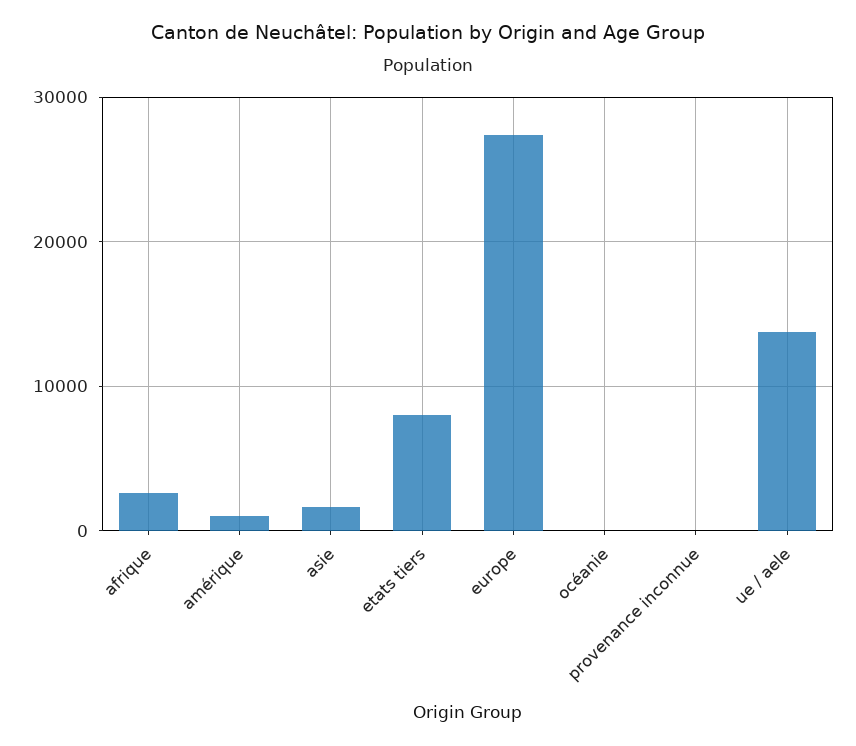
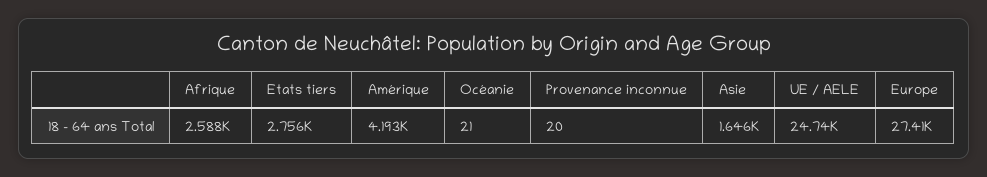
amérique: 1000 -> 4193
etats tiers: 8000 -> 2756
ue / aele: 14000 -> 24740

